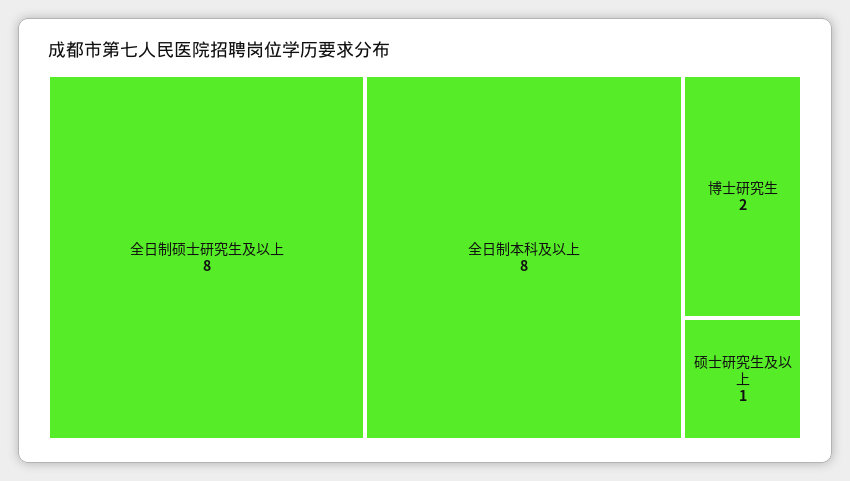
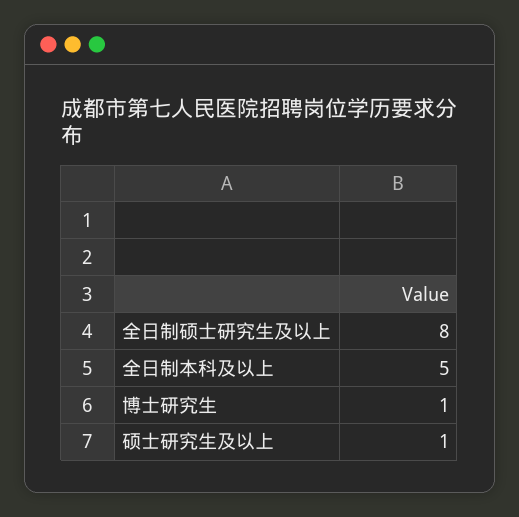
全日制本科及以上: 8 -> 5
博士研究生: 2 -> 1

